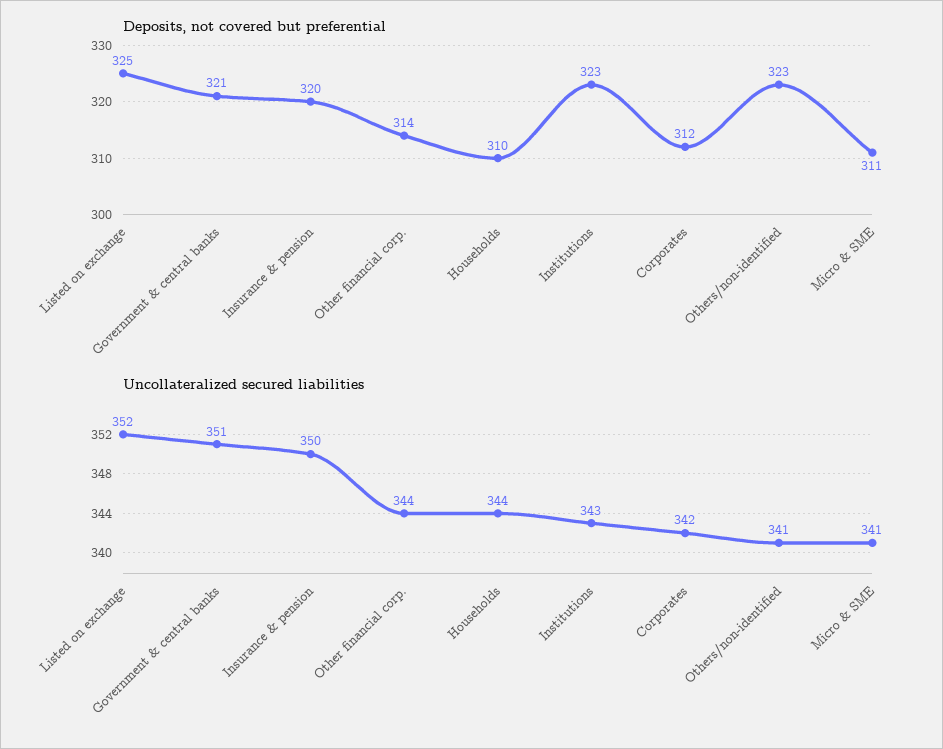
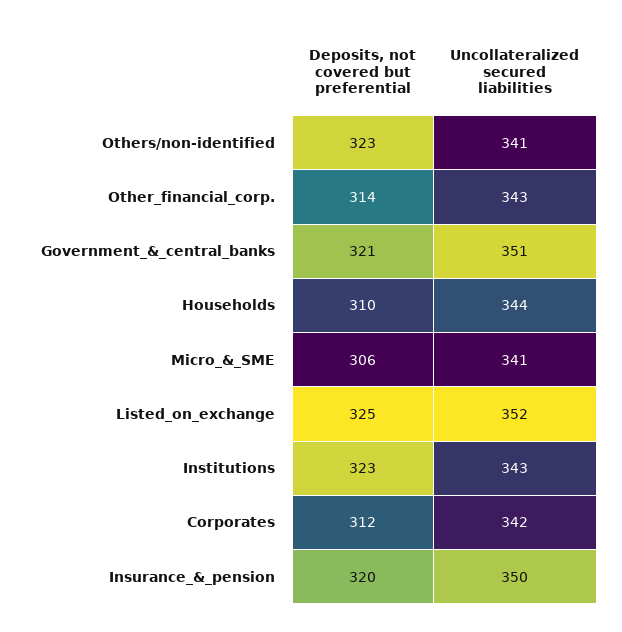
Deposits, not covered but preferential, Micro & SME: 311 -> 306
Uncollateralized secured liabilities, Other financial corp.: 344 -> 343

